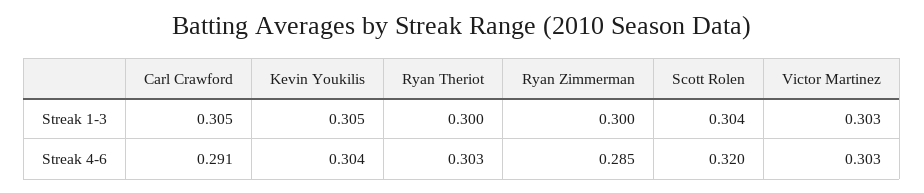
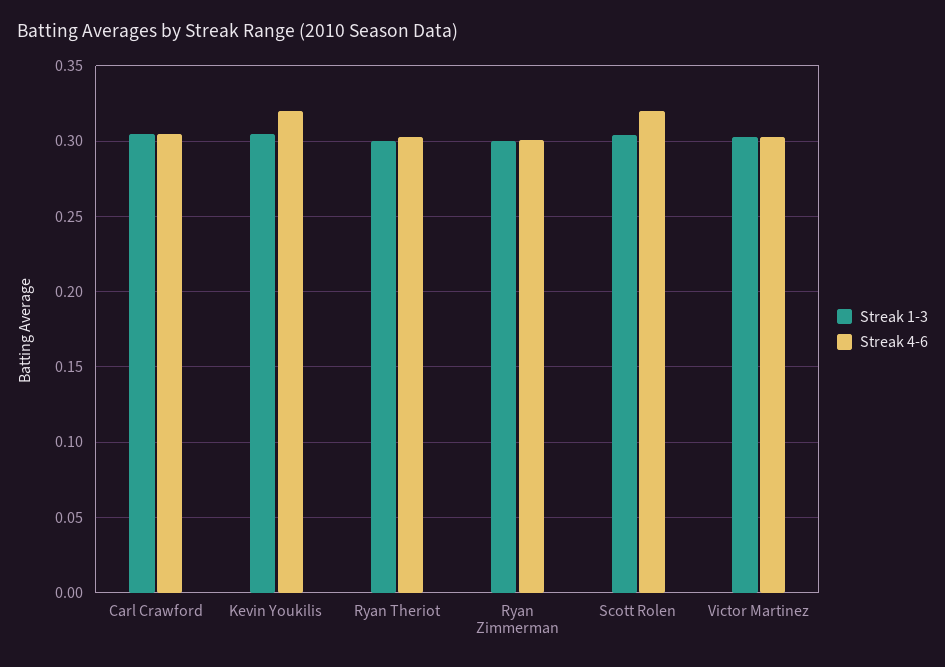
Streak 4-6, Carl Crawford: 0.291 -> 0.305
Streak 4-6, Kevin Youkilis: 0.304 -> 0.32
Streak 4-6, Ryan Zimmerman: 0.285 -> 0.3

